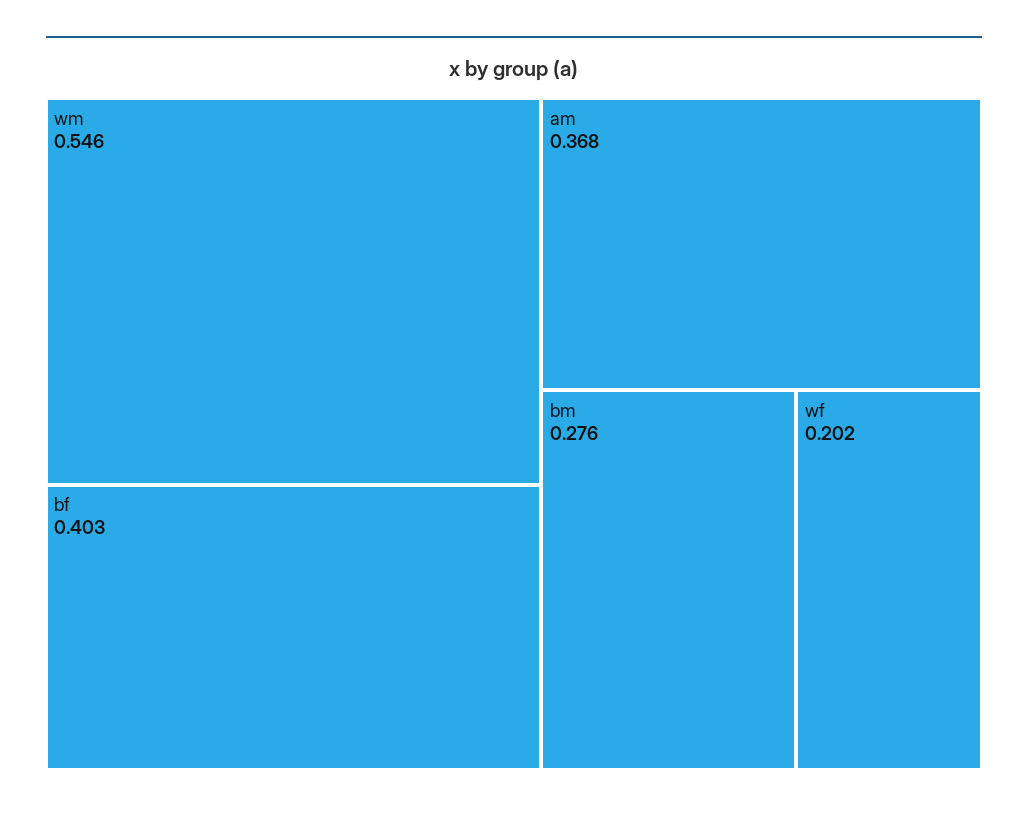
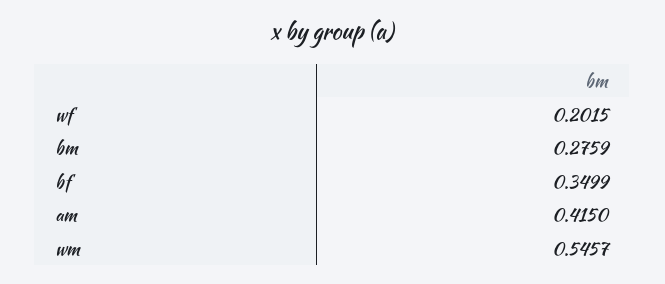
bf: 0.403 -> 0.3499
am: 0.368 -> 0.415

